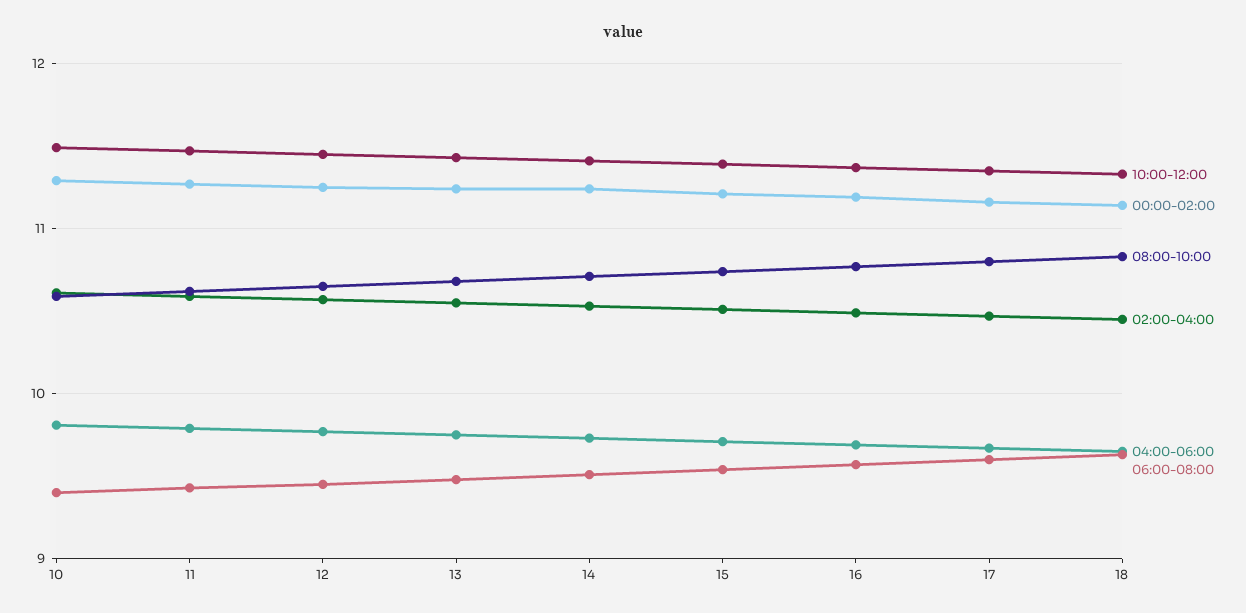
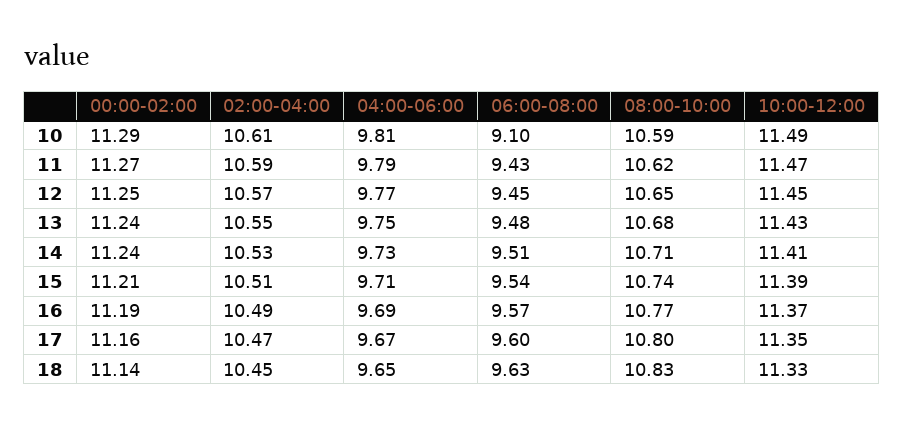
06:00-08:00, 10: 9.4 -> 9.1

